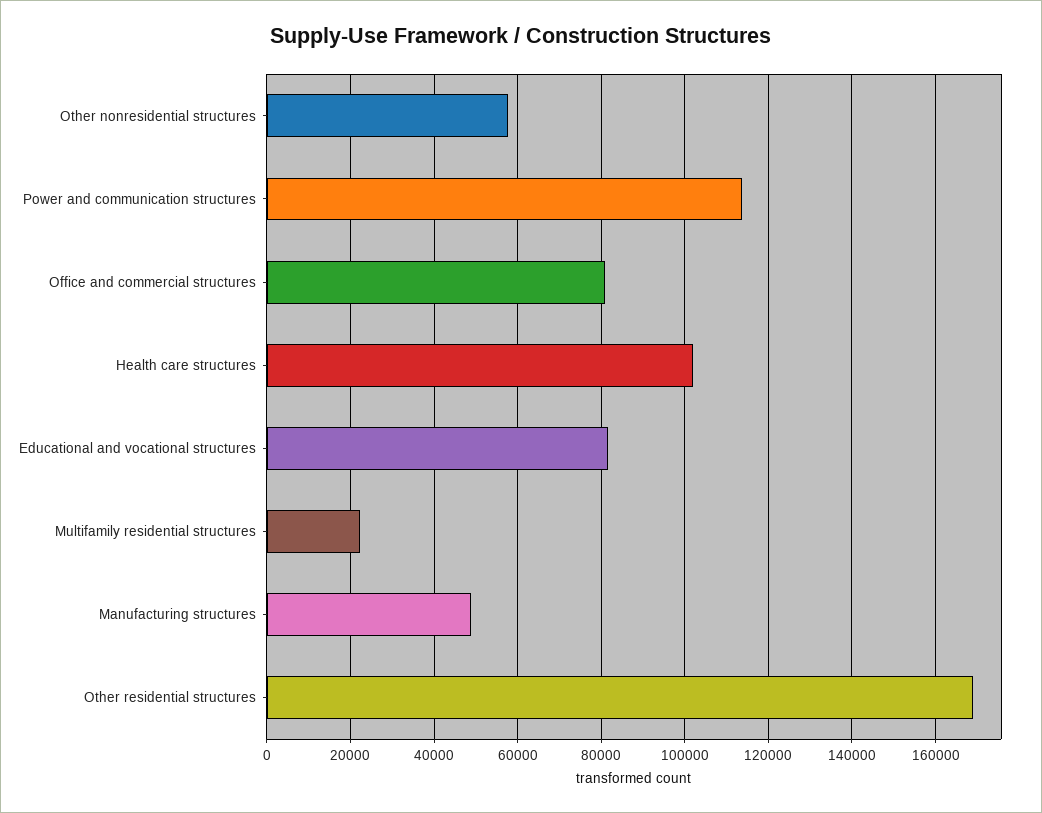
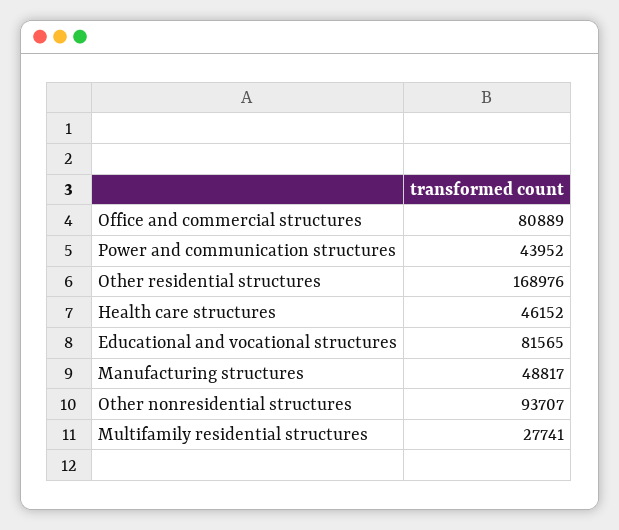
Other nonresidential structures: 58000 -> 93707
Power and communication structures: 114000 -> 43952
Health care structures: 102000 -> 46152
Multifamily residential structures: 22000 -> 27741

